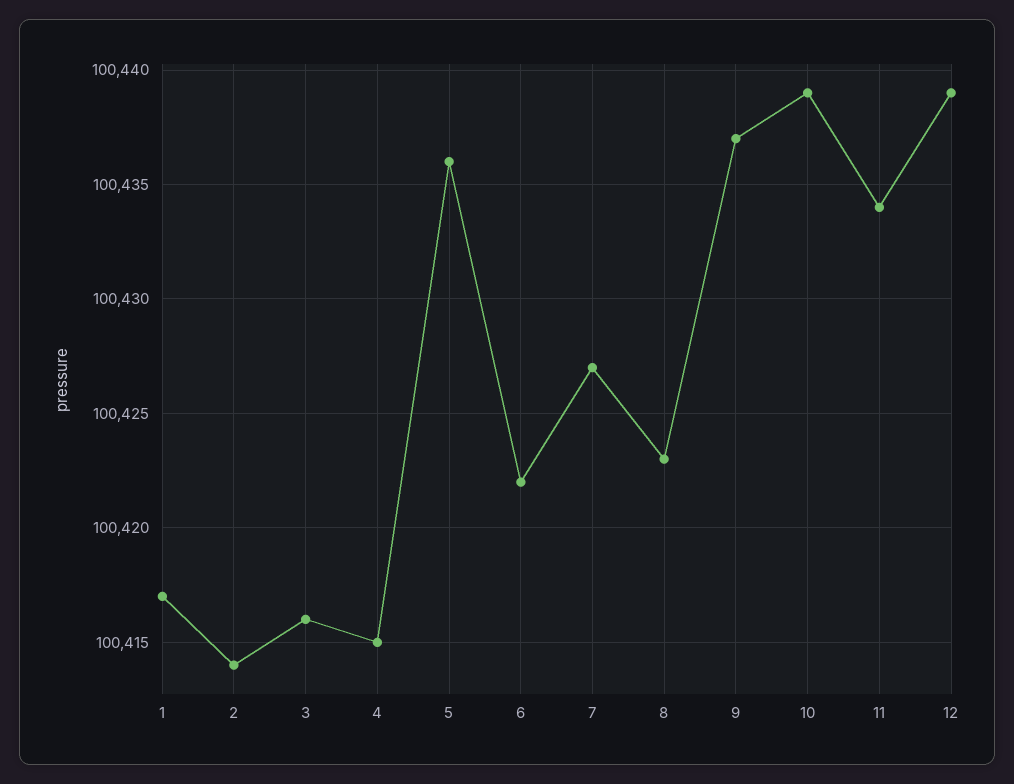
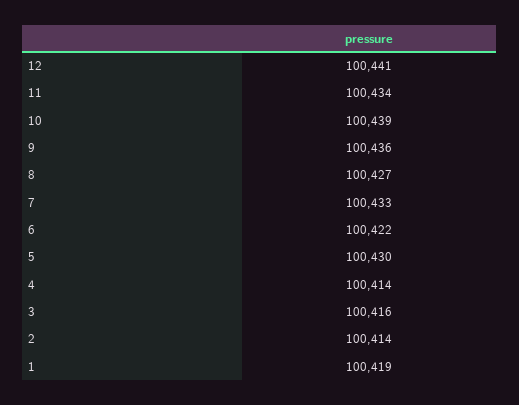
1: 100417 -> 100419
4: 100415 -> 100414
5: 100436 -> 100430
7: 100427 -> 100433
8: 100423 -> 100427
9: 100437 -> 100436
12: 100439 -> 100441

